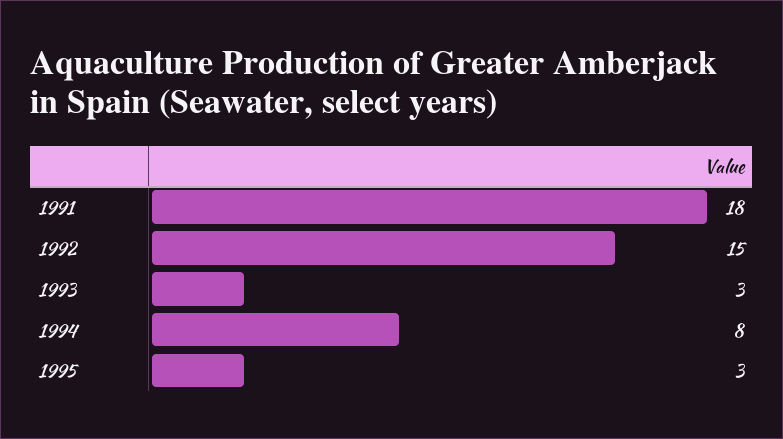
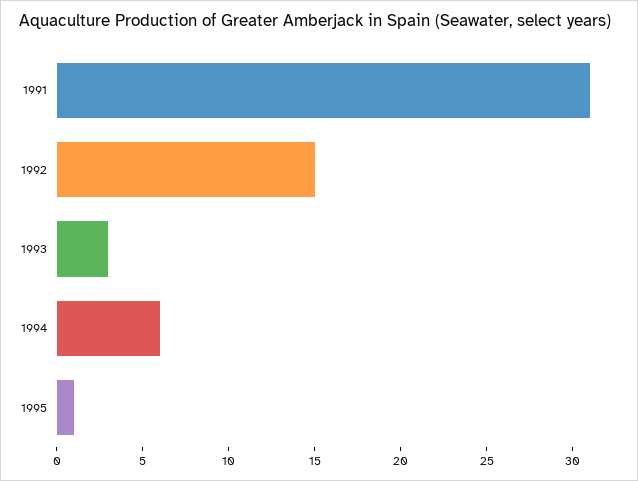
1991: 18 -> 31
1994: 8 -> 6
1995: 3 -> 1

